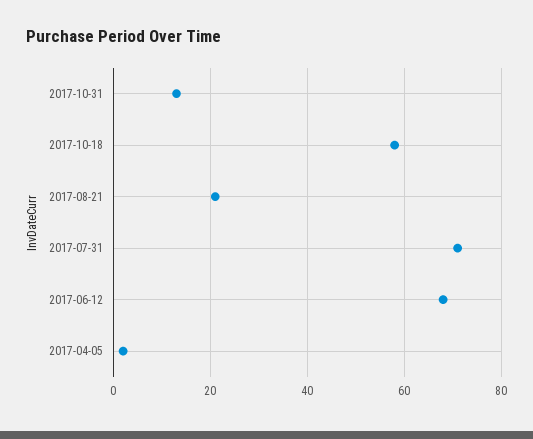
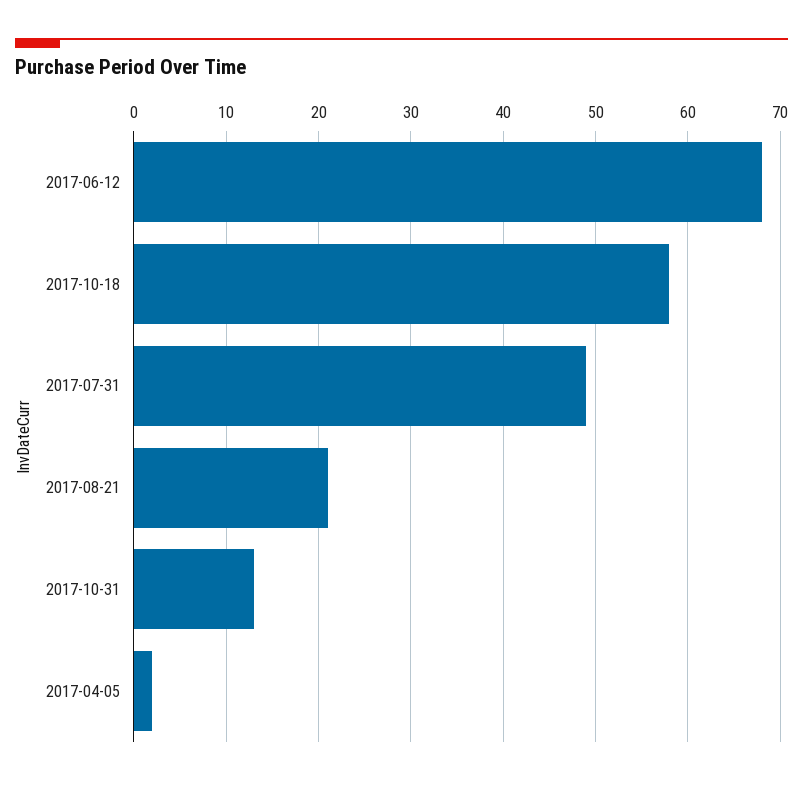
2017-07-31: 70 -> 49

